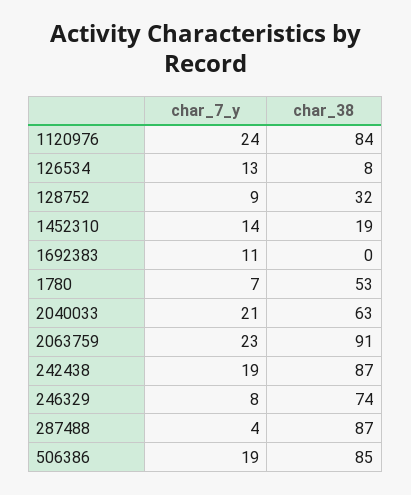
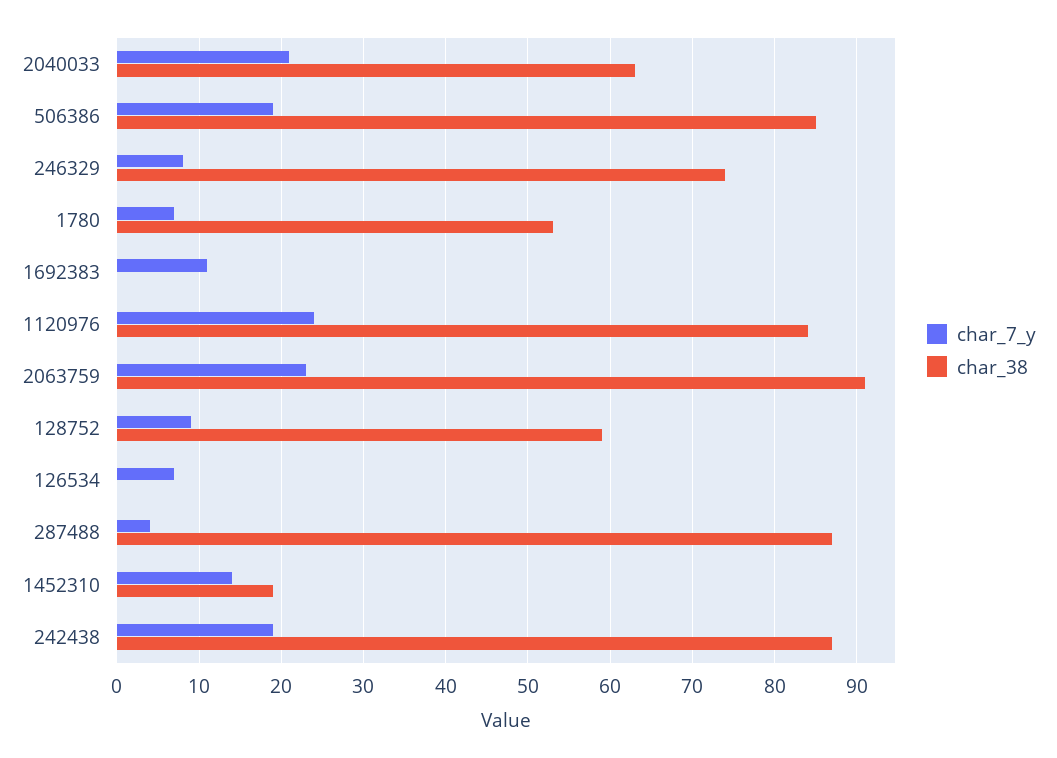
char_7_y, 126534: 13 -> 7
char_38, 126534: 8 -> 0
char_38, 128752: 32 -> 59

